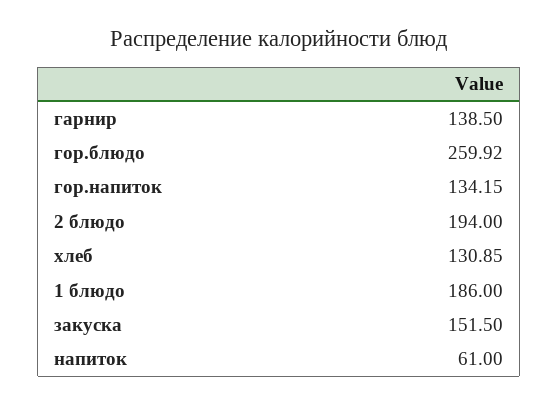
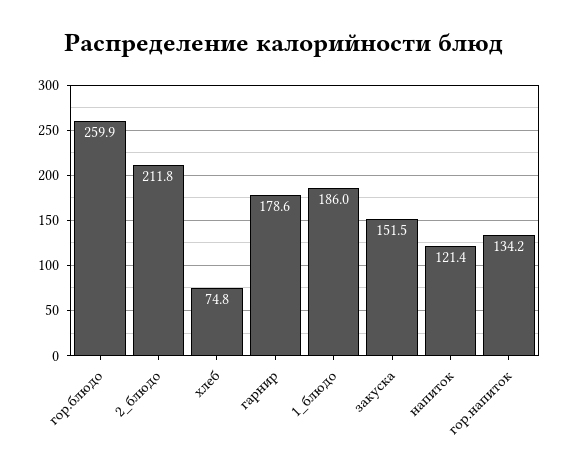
гарнир: 138.5 -> 178.6
2 блюдо: 194 -> 211.8
хлеб: 130.85 -> 74.8
напиток: 61 -> 121.4

